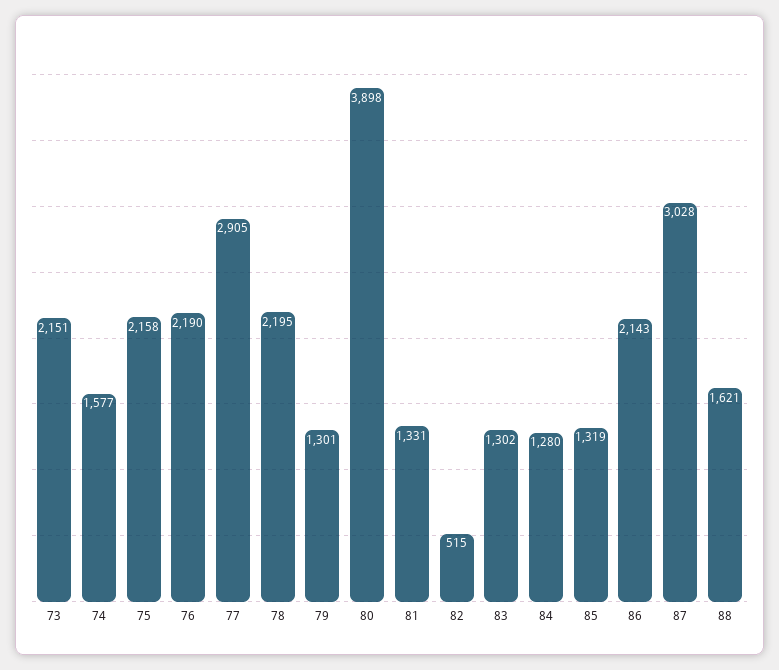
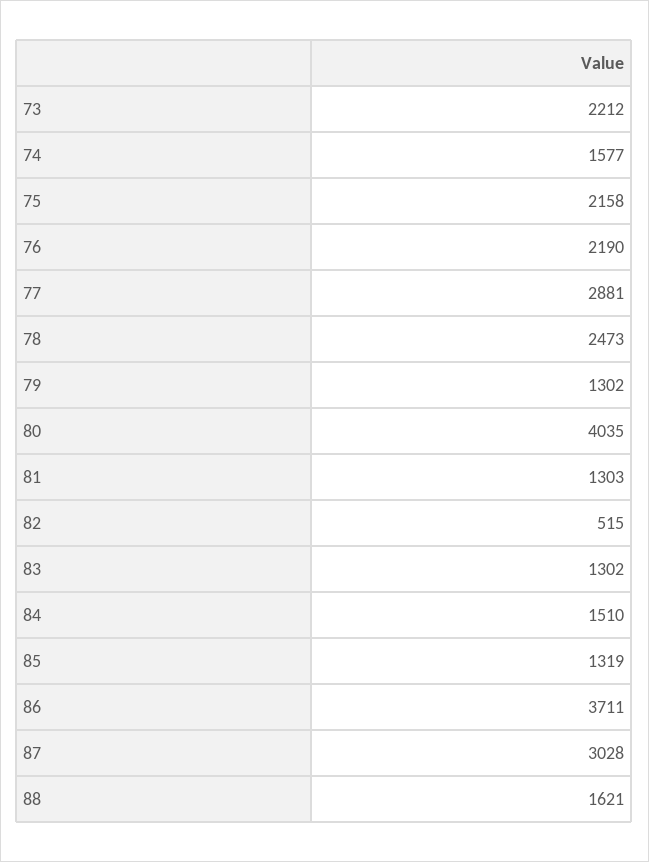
73: 2151 -> 2212
77: 2905 -> 2881
78: 2195 -> 2473
79: 1301 -> 1302
80: 3898 -> 4035
81: 1331 -> 1303
84: 1280 -> 1510
86: 2143 -> 3711

